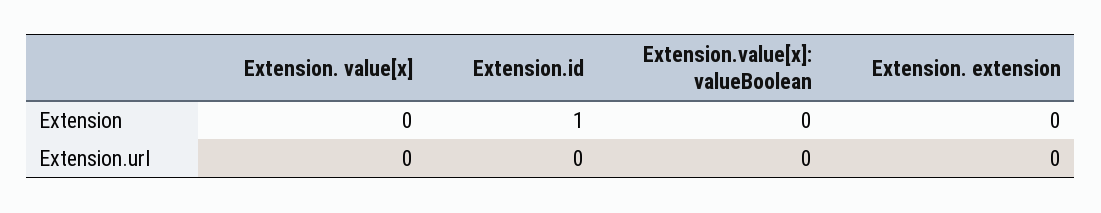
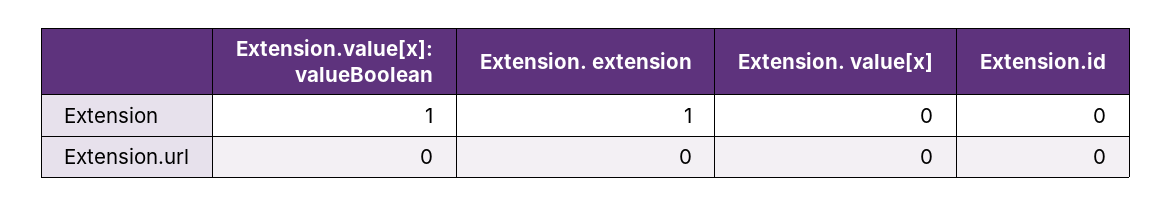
Extension.id, Extension: 1 -> 0
Extension.value[x]: valueBoolean, Extension: 0 -> 1
Extension. extension, Extension: 0 -> 1

